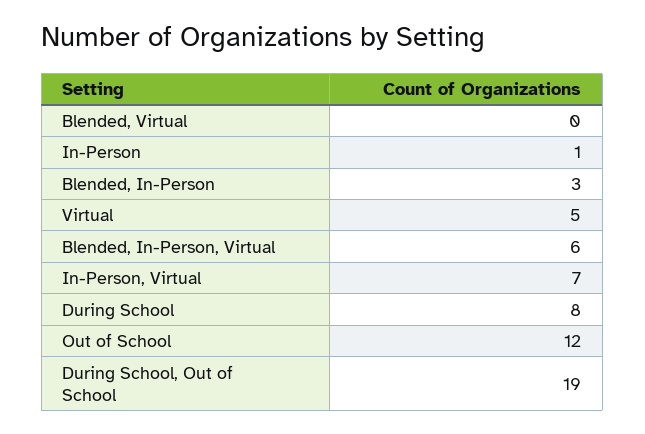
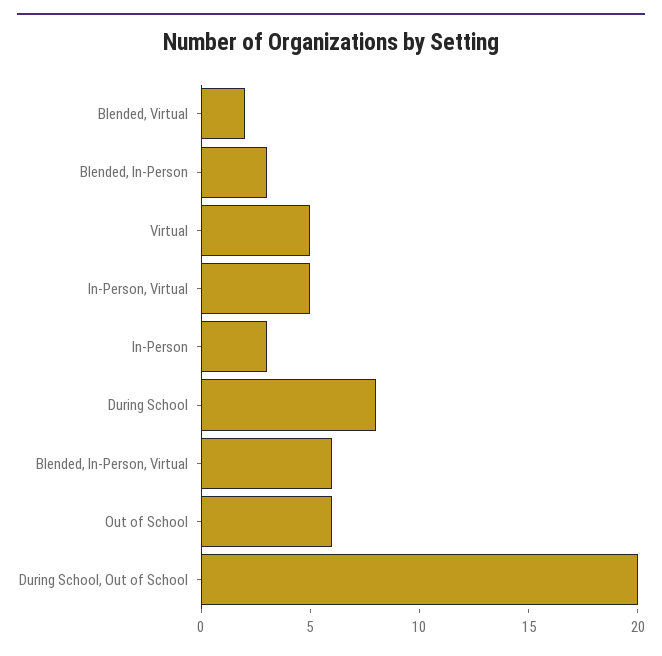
Blended, Virtual: 0 -> 2
In-Person: 1 -> 3
In-Person, Virtual: 7 -> 5
Out of School: 12 -> 6
During School, Out of School: 19 -> 20

